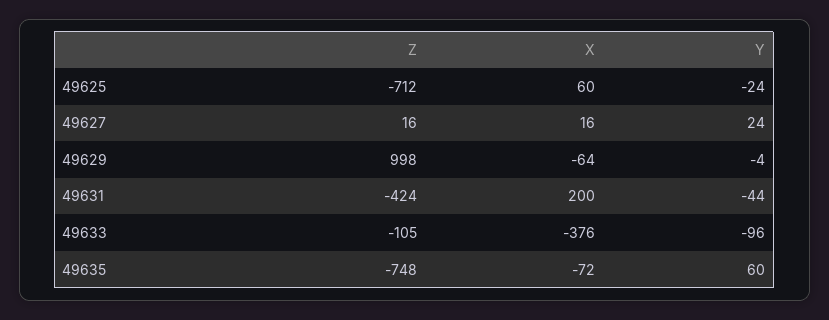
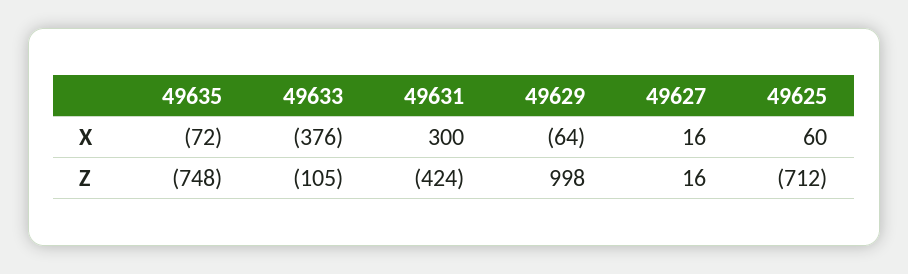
Y, 49625: -24 -> none
Y, 49627: 24 -> none
Y, 49629: -4 -> none
X, 49631: 200 -> 300
Y, 49631: -44 -> none
Y, 49633: -96 -> none
Y, 49635: 60 -> none

